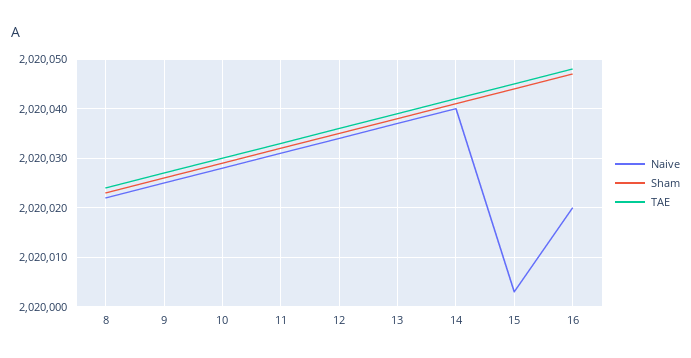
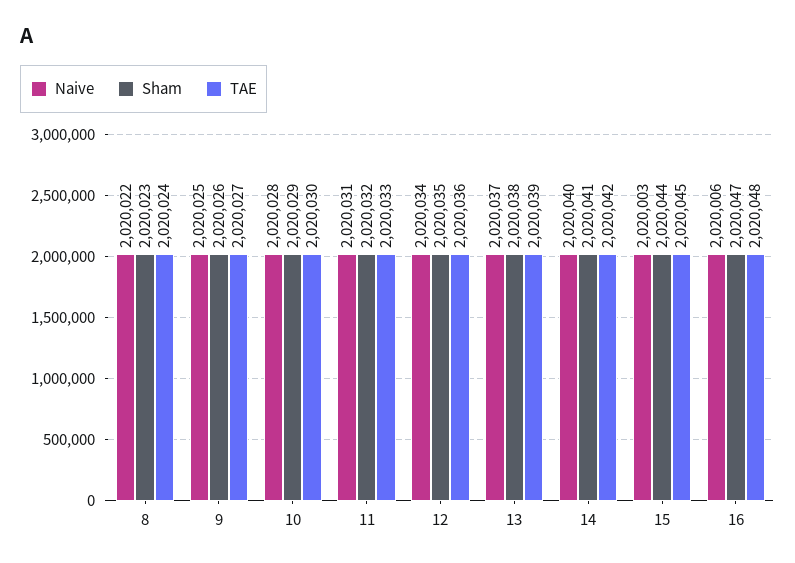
Naive, 16: 2020020 -> 2020006

